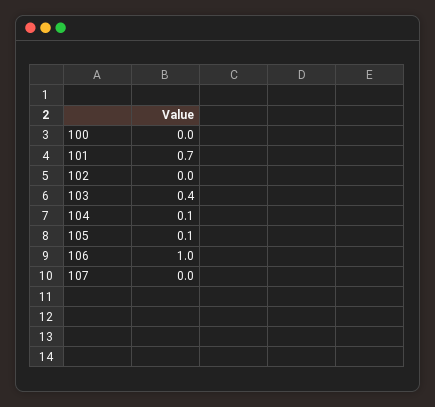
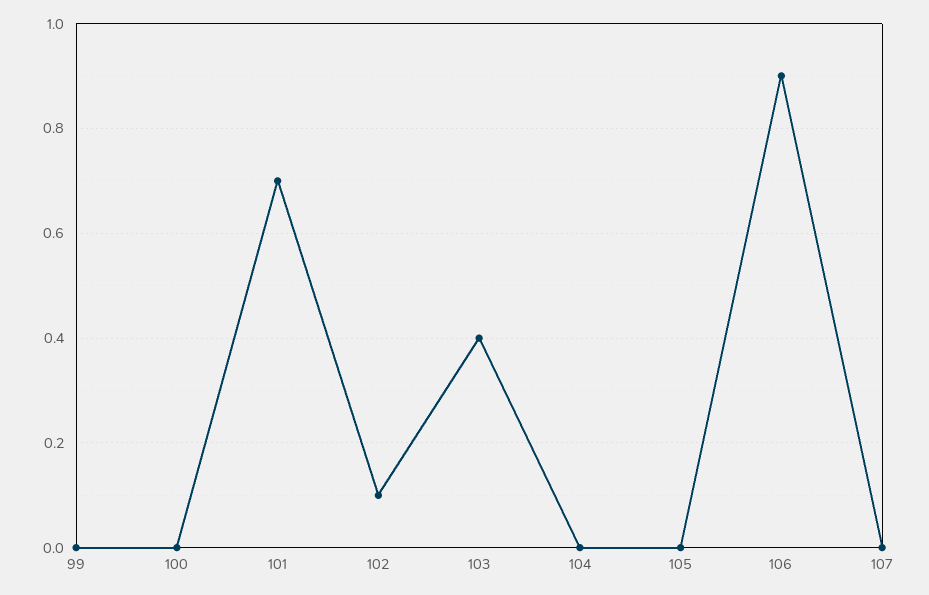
102: 0 -> 0.1
104: 0.1 -> 0
105: 0.1 -> 0
106: 1 -> 0.9
99: none -> 0

